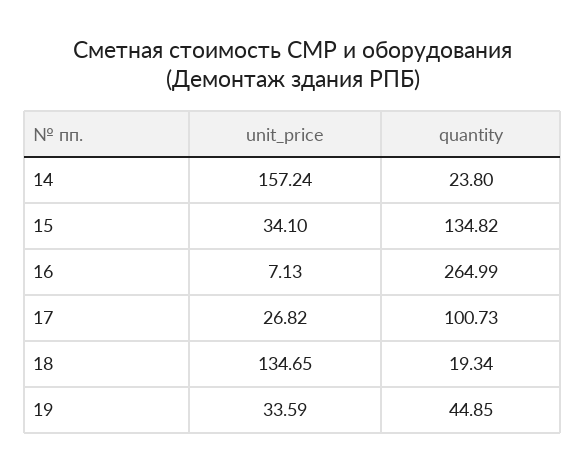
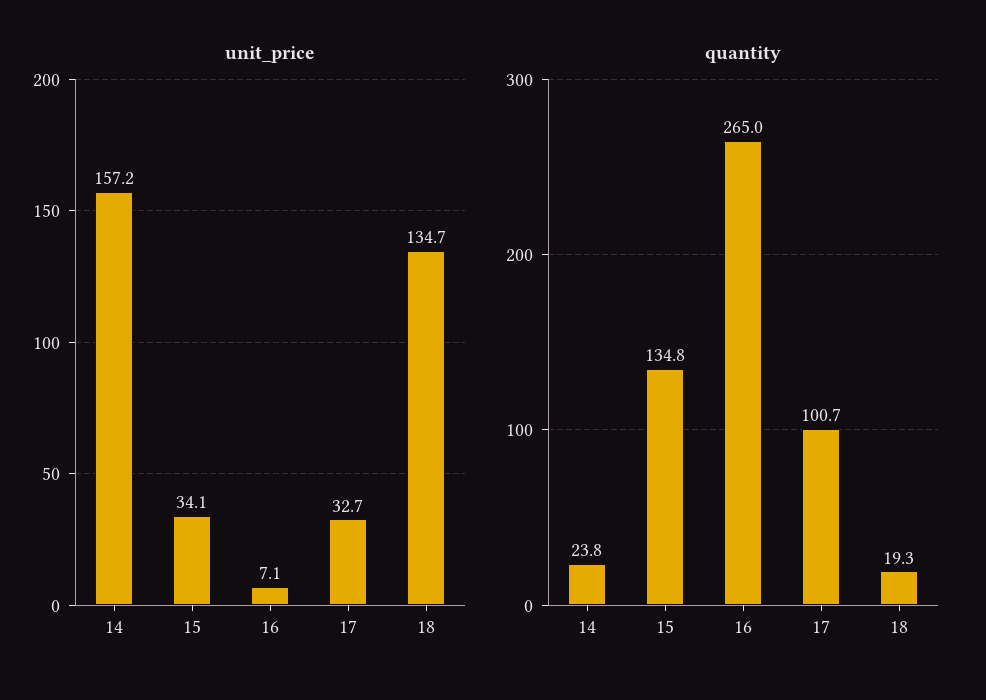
unit_price, 17: 26.82 -> 32.7
unit_price, 19: 33.59 -> none
quantity, 19: 44.85 -> none

